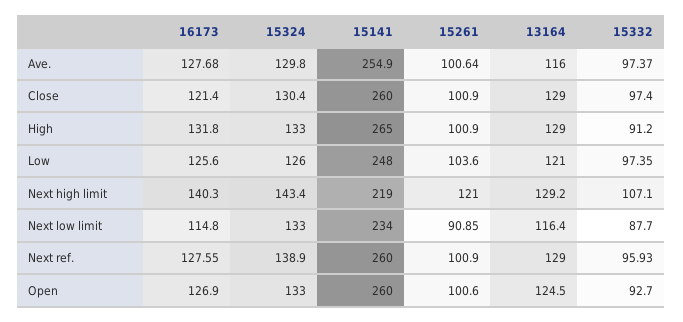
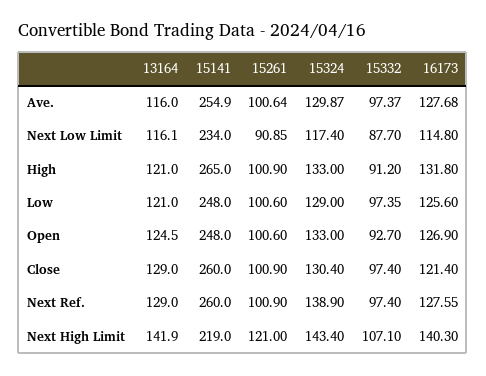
15324, Ave.: 129.8 -> 129.87
13164, High: 129 -> 121
15324, Low: 126 -> 129
15261, Low: 103.6 -> 100.6
13164, Next high limit: 129.2 -> 141.9
15324, Next low limit: 133 -> 117.4
13164, Next low limit: 116.4 -> 116.1
15332, Next ref.: 95.93 -> 97.4
15141, Open: 260 -> 248

